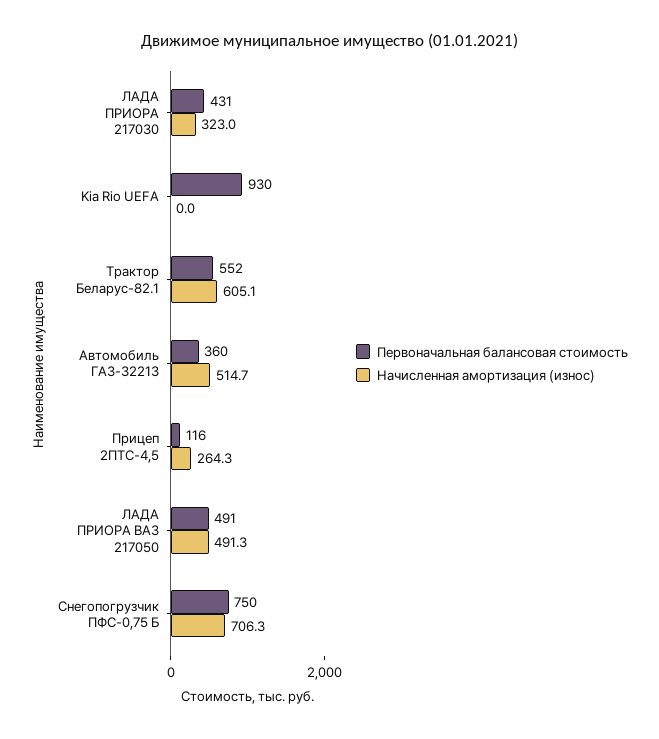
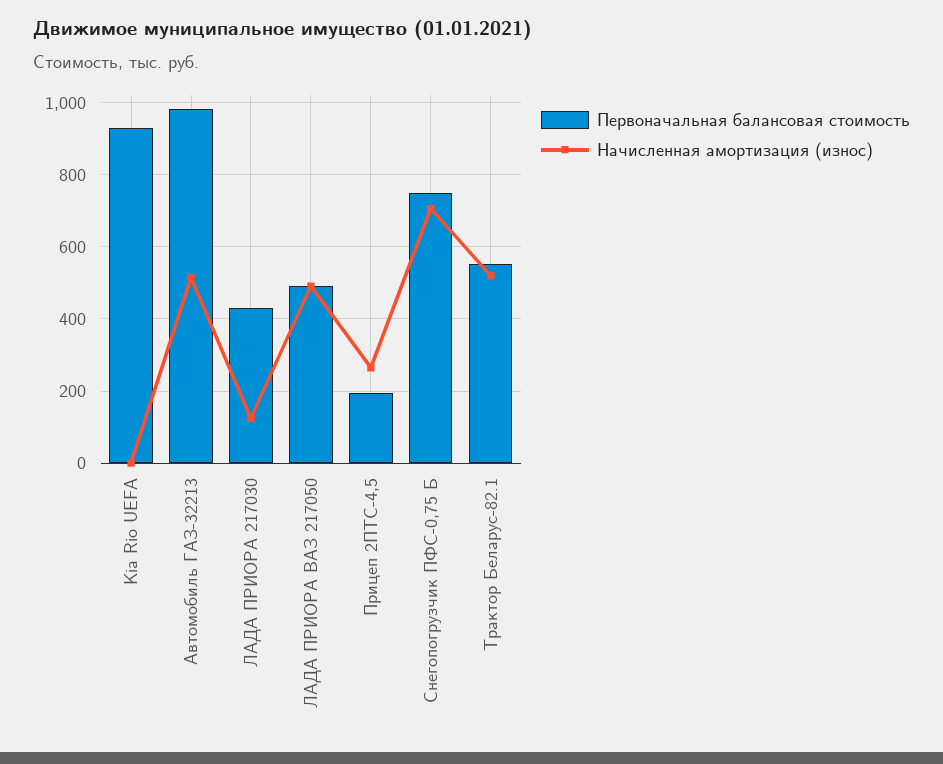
Начисленная амортизация (износ), ЛАДА ПРИОРА 217030: 323 -> 120
Начисленная амортизация (износ), Трактор Беларус-82.1: 605.1 -> 520
Первоначальная балансовая стоимость, Автомобиль ГАЗ-32213: 360 -> 980
Первоначальная балансовая стоимость, Прицеп 2ПТС-4,5: 116 -> 200

